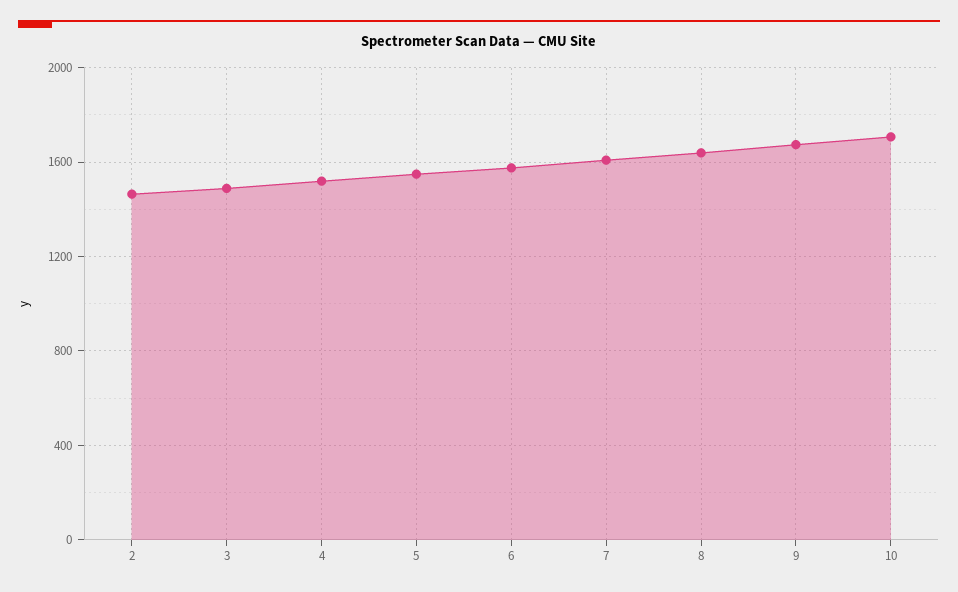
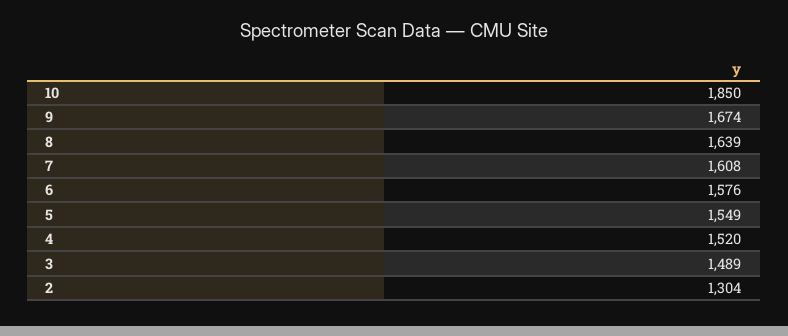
2: 1450 -> 1304
10: 1700 -> 1850

